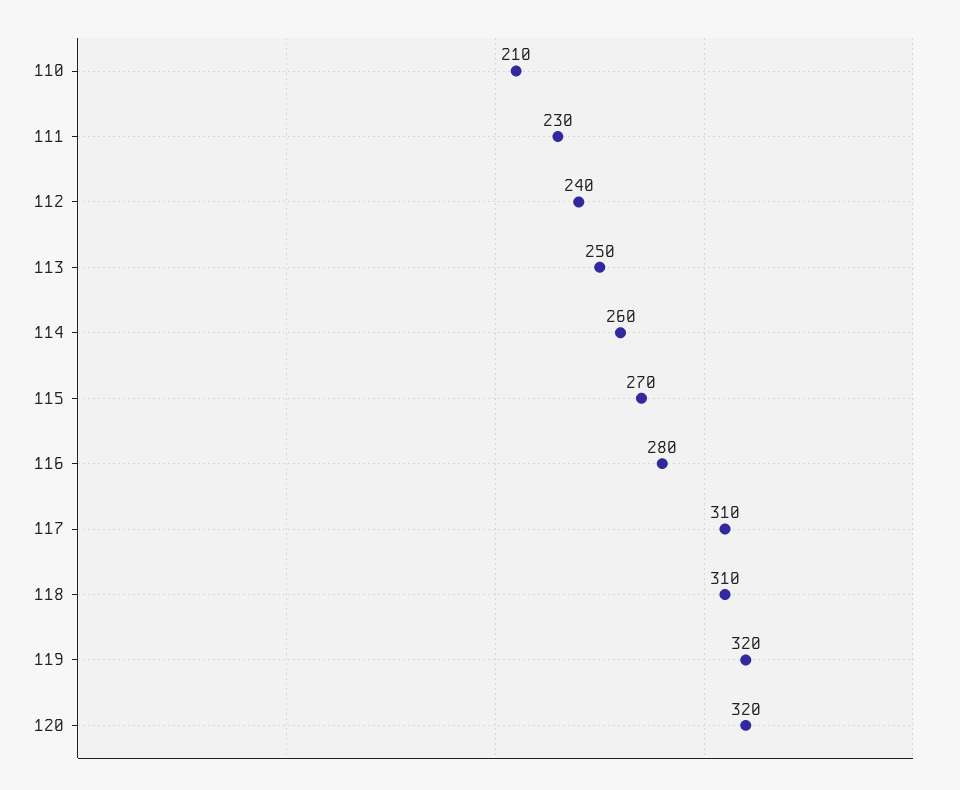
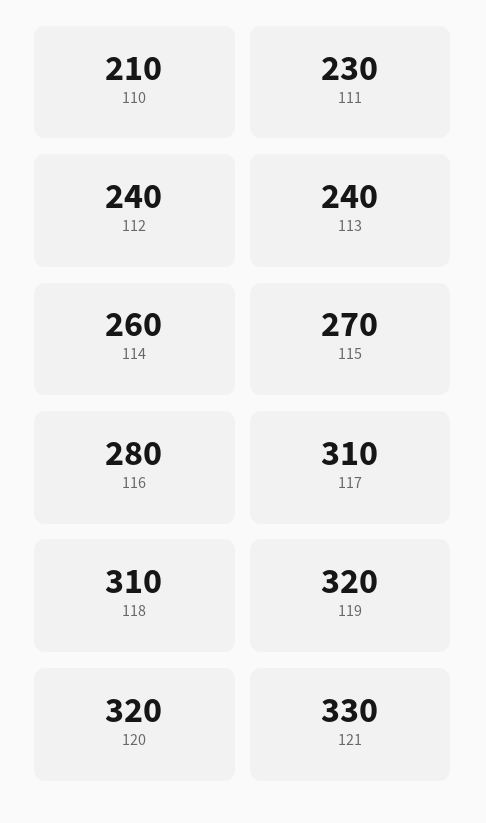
113: 250 -> 240
121: none -> 330

